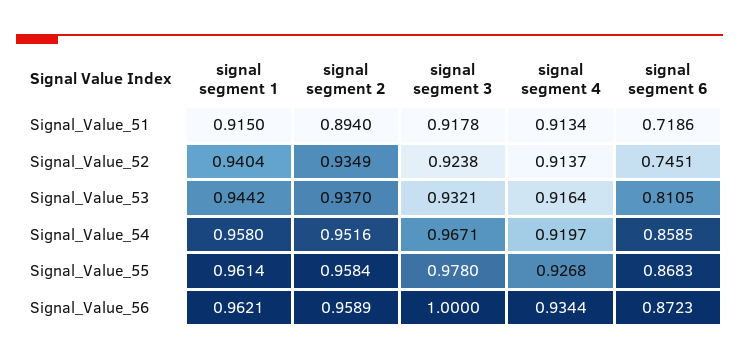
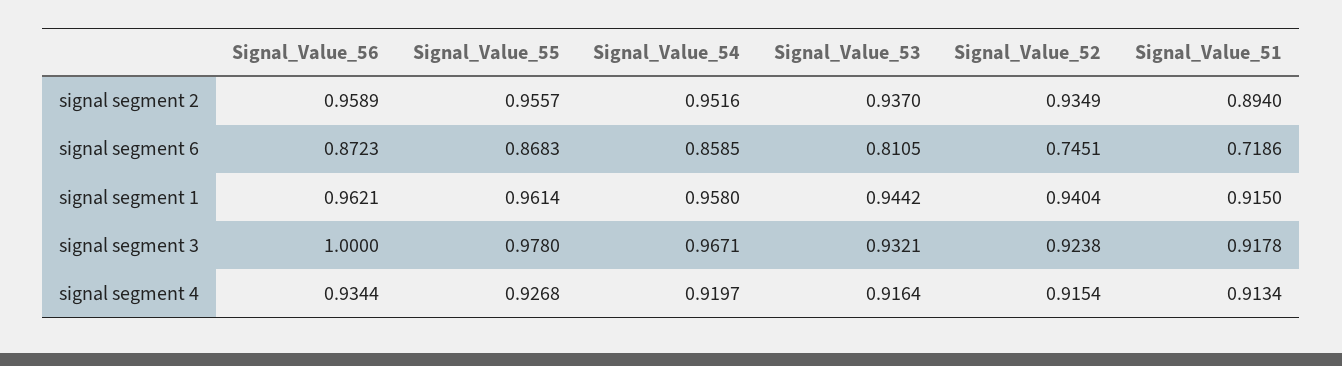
signal segment 4, Signal_Value_52: 0.9137 -> 0.9154
signal segment 2, Signal_Value_55: 0.9584 -> 0.9557

